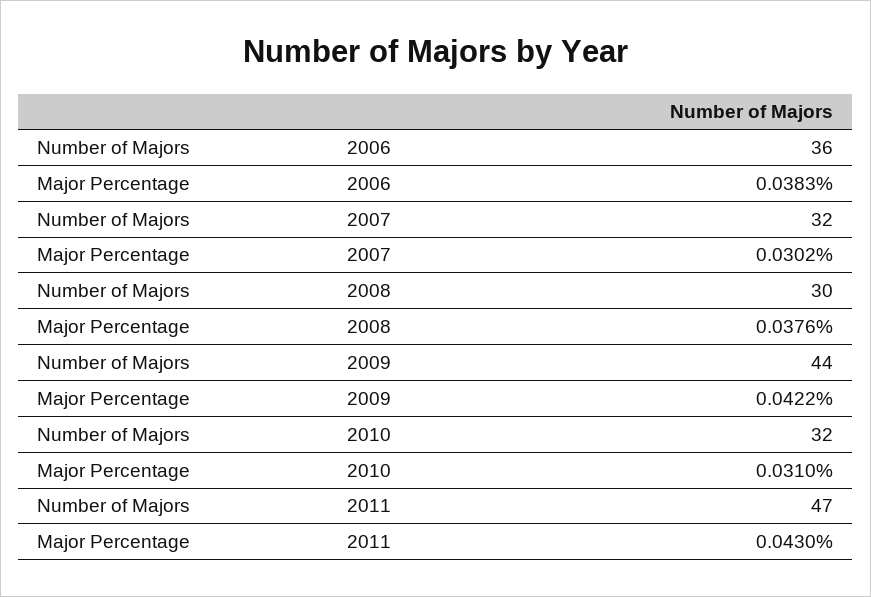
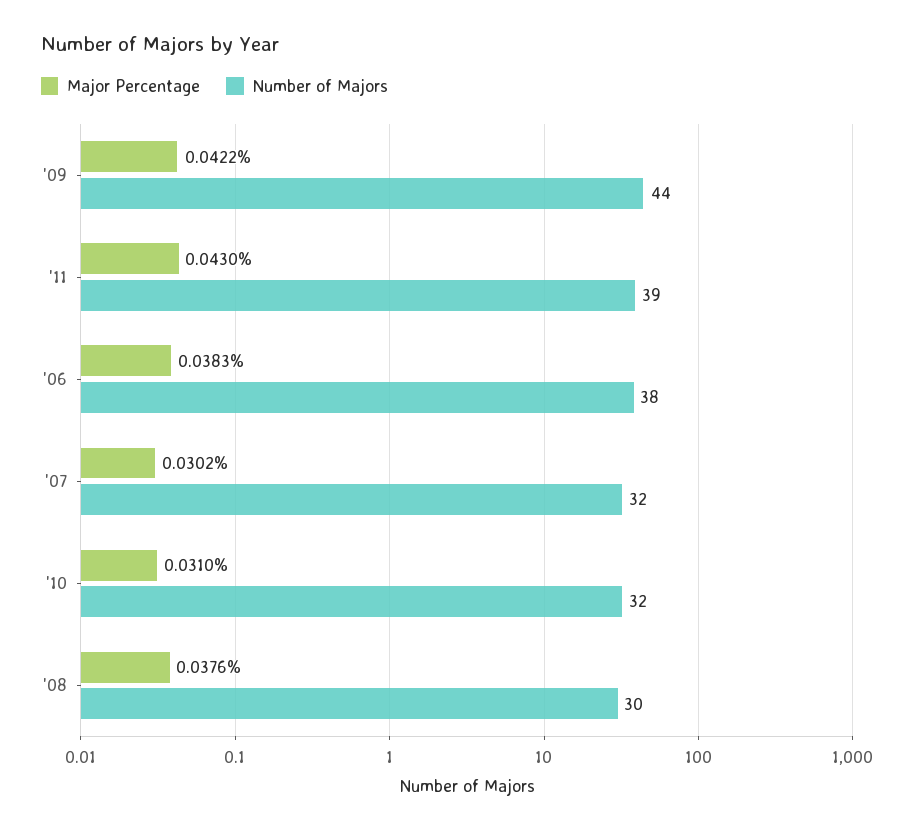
Number of Majors, 2006: 36 -> 38
Number of Majors, 2011: 47 -> 39

